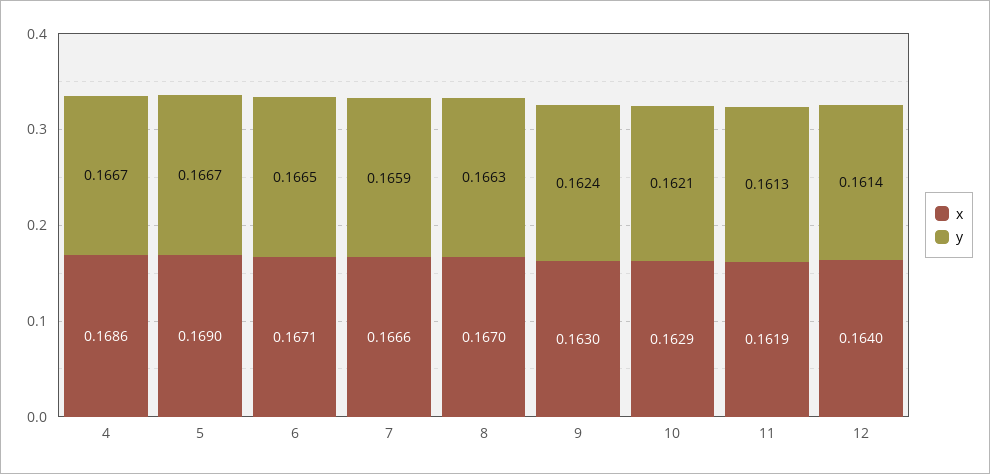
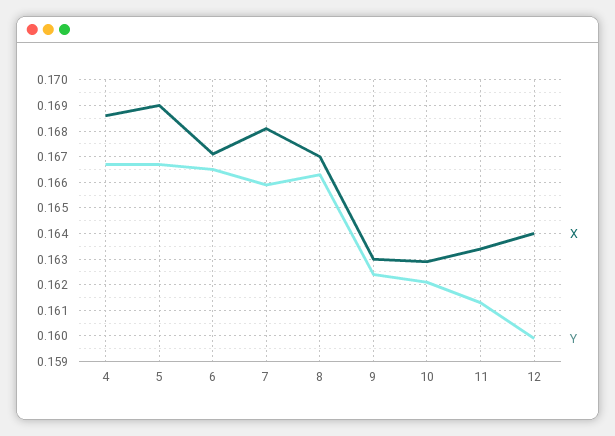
x, 7: 0.1666 -> 0.168
x, 11: 0.1619 -> 0.1635
y, 12: 0.1614 -> 0.16

